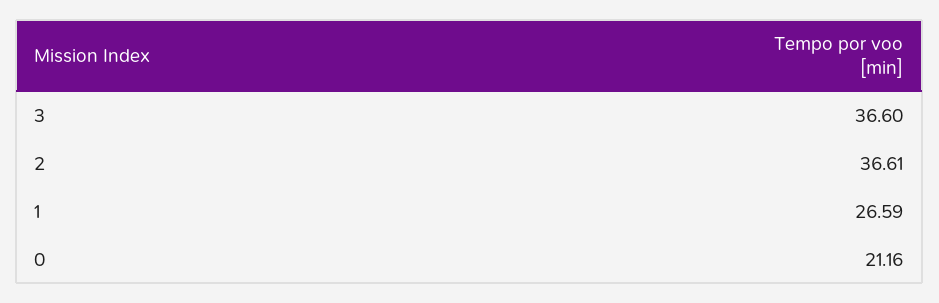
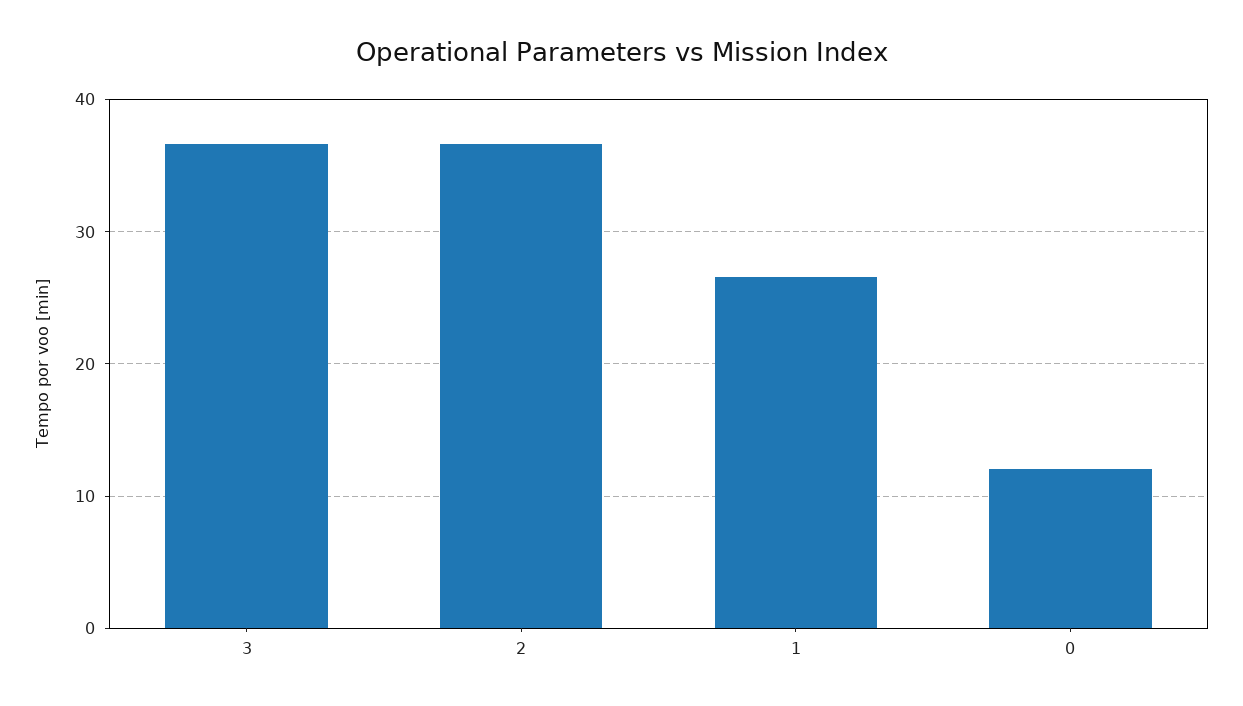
0: 21.16 -> 12

